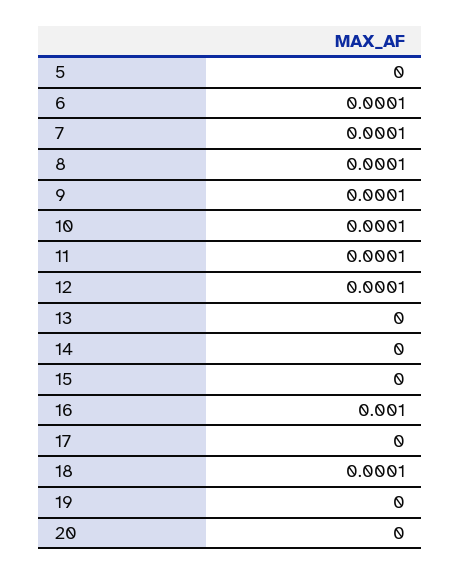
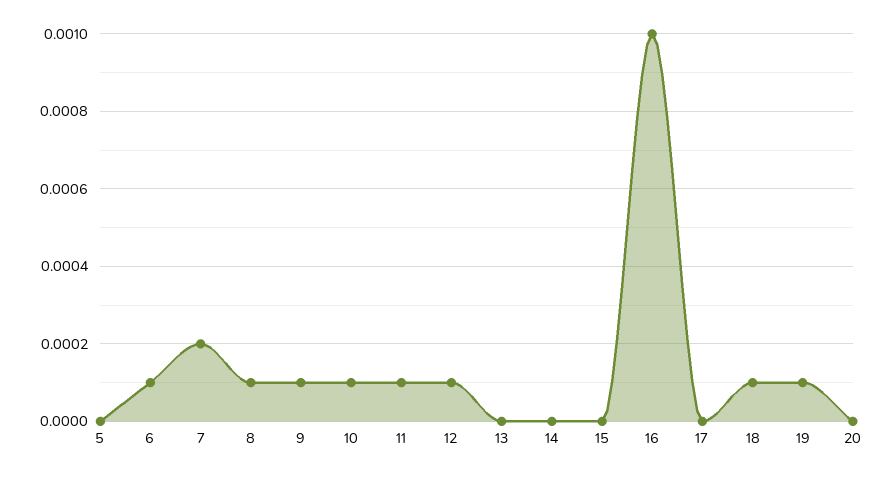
7: 0.0001 -> 0.0002
19: 0 -> 0.0001

